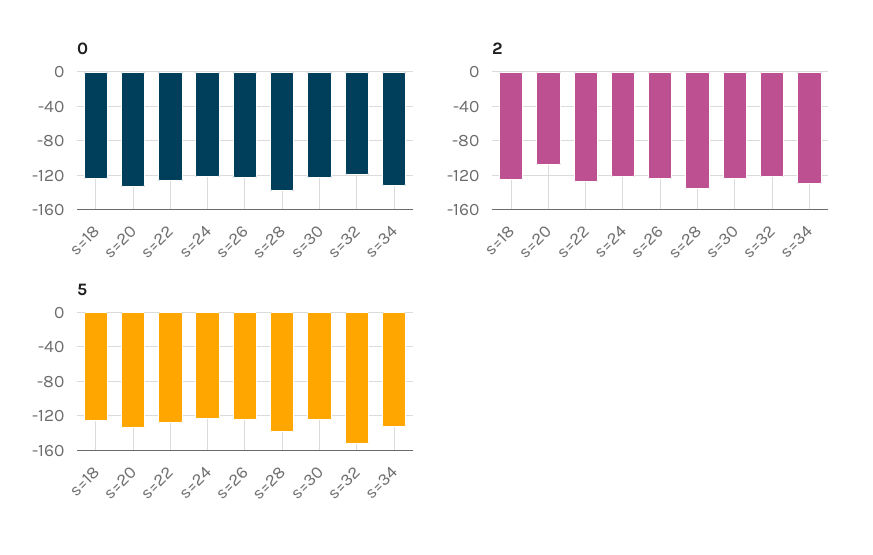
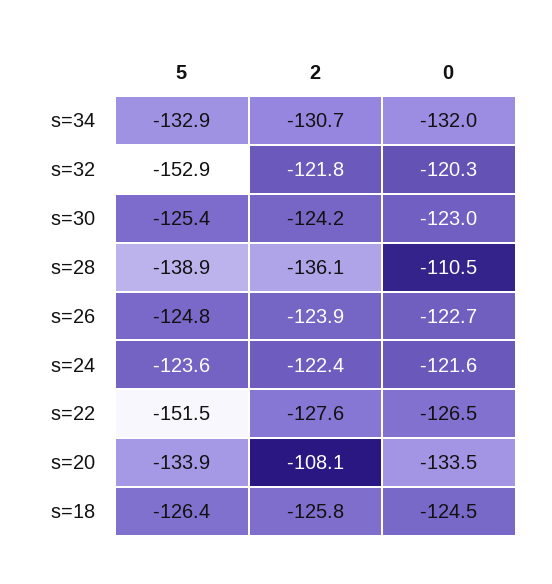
0, s=28: -140 -> -110.5
5, s=22: -130 -> -151.5

